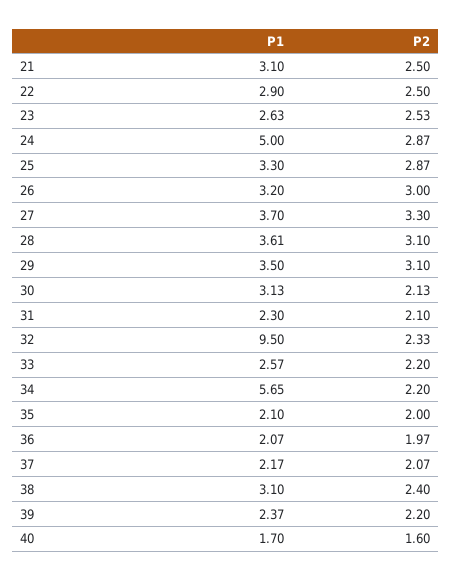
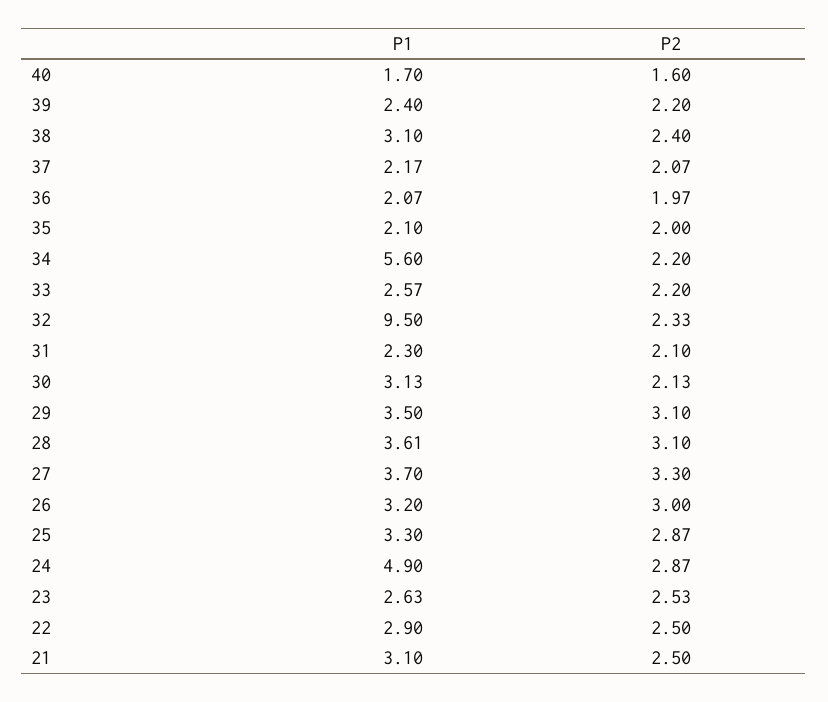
P1, 24: 5 -> 4.9
P1, 34: 5.65 -> 5.6
P1, 39: 2.37 -> 2.4

